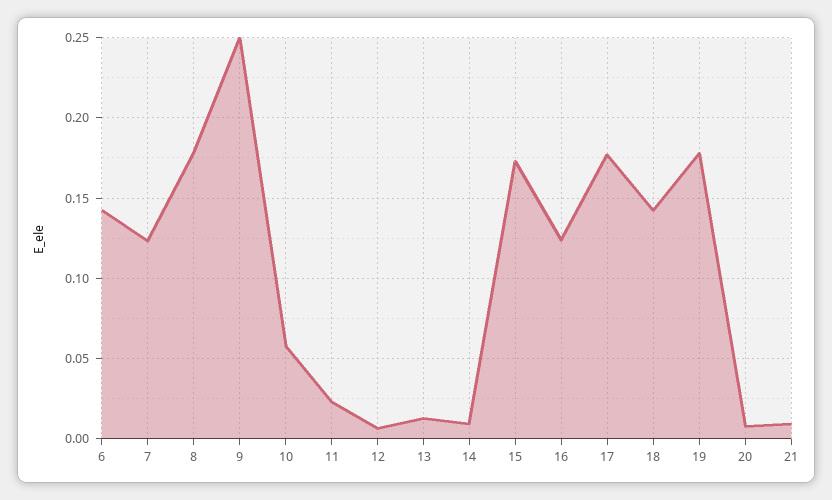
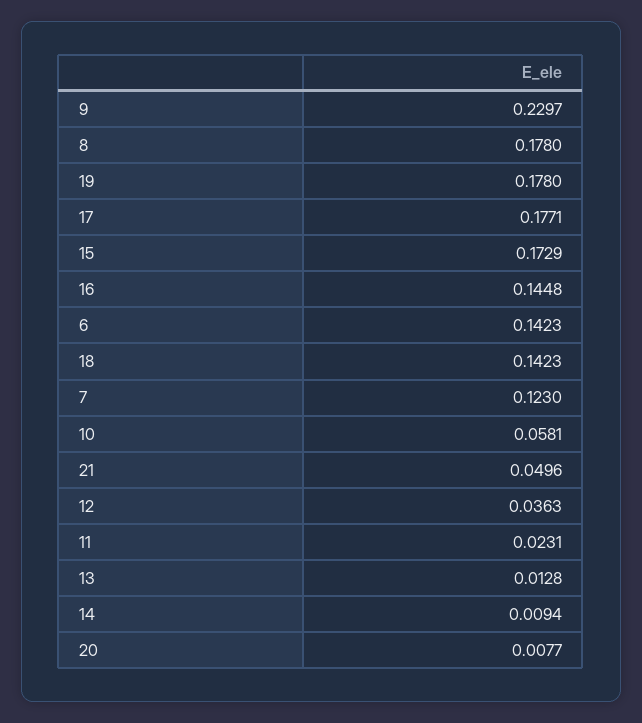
9: 0.25 -> 0.2297
12: 0.005 -> 0.0363
16: 0.125 -> 0.1448
21: 0.01 -> 0.0496

